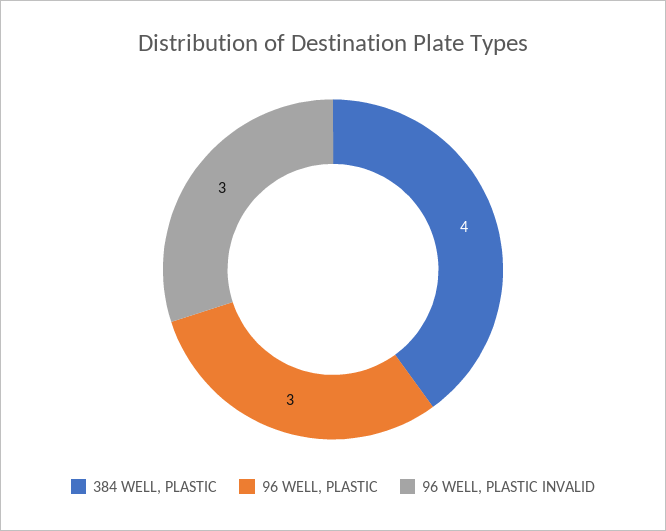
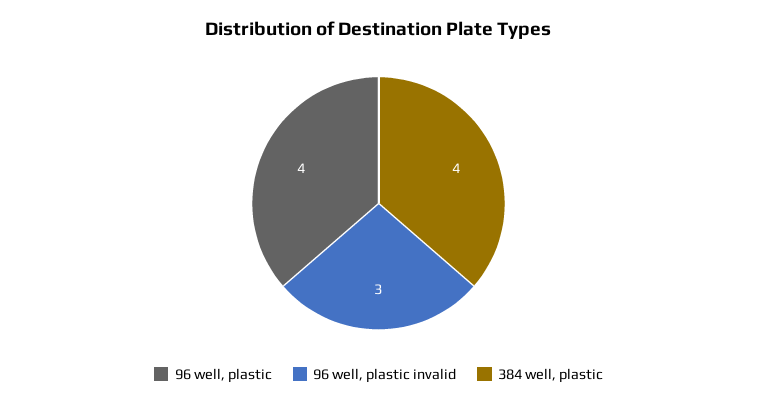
96 WELL, PLASTIC: 3 -> 4

